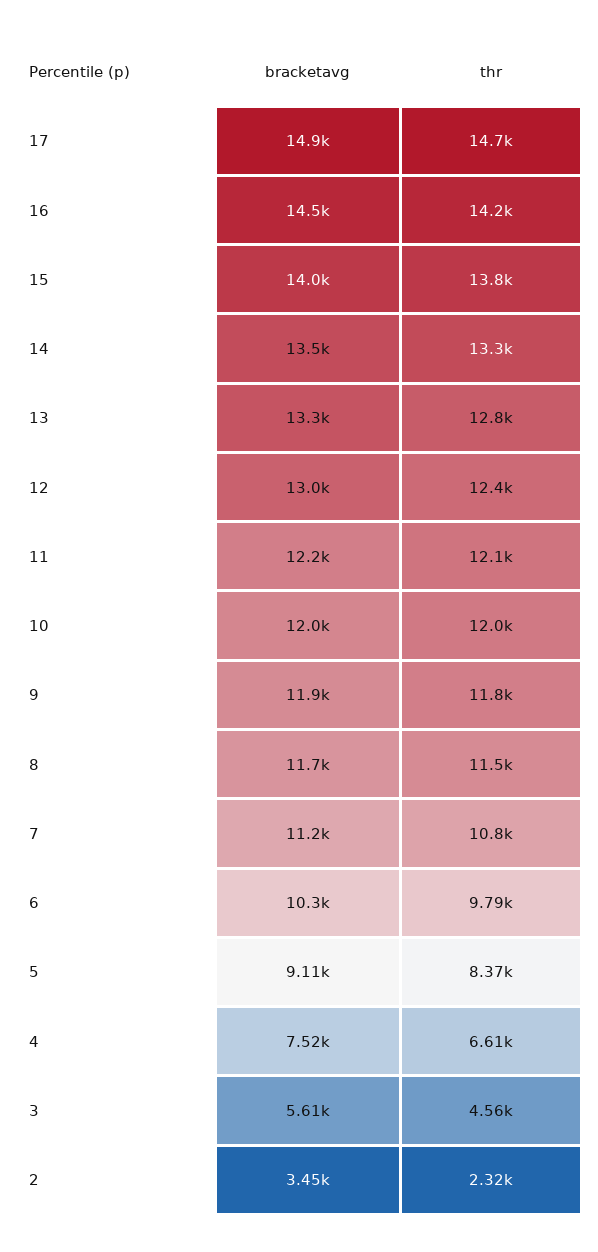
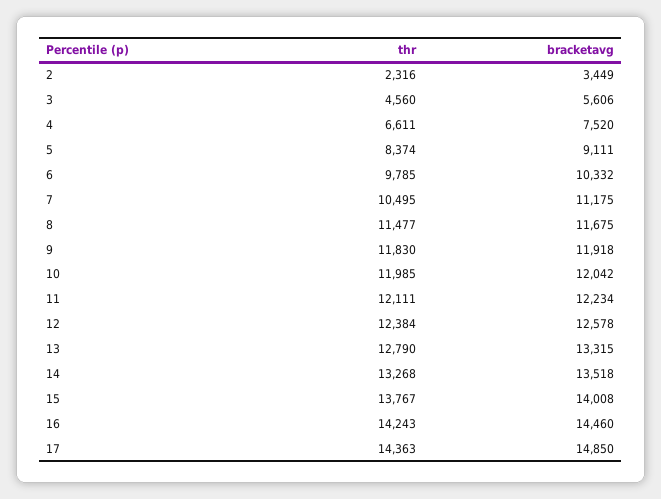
thr, 17: 14700 -> 14363
bracketavg, 12: 13000 -> 12578
thr, 7: 10800 -> 10495

